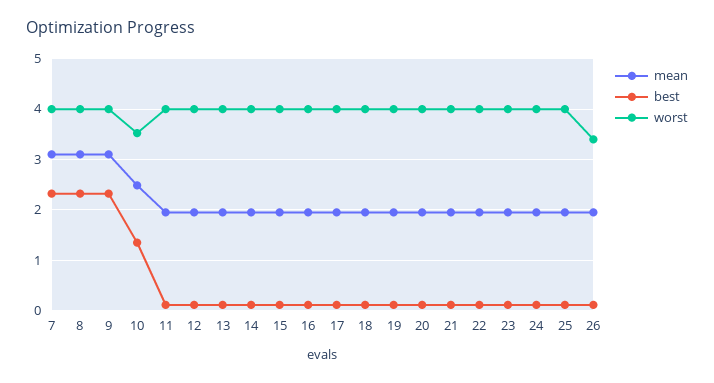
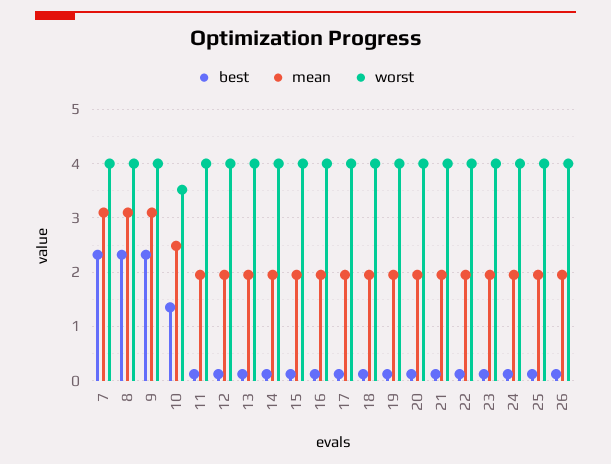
worst, 26: 3.4 -> 4

